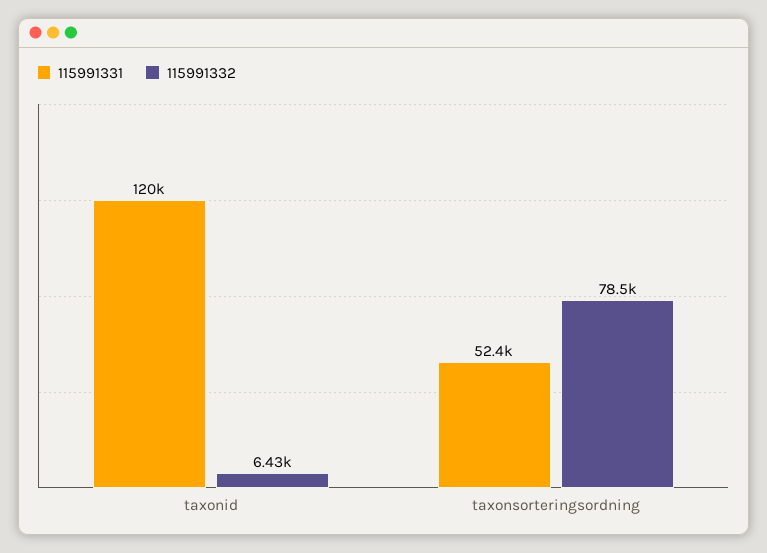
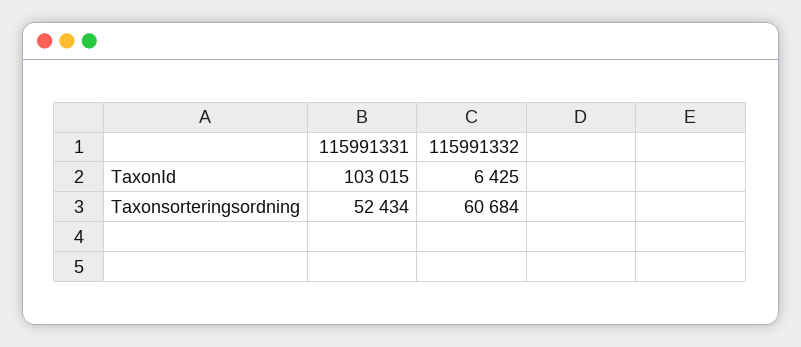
115991331, taxonid: 120000 -> 103015
115991332, taxonsorteringsordning: 78500 -> 60684

